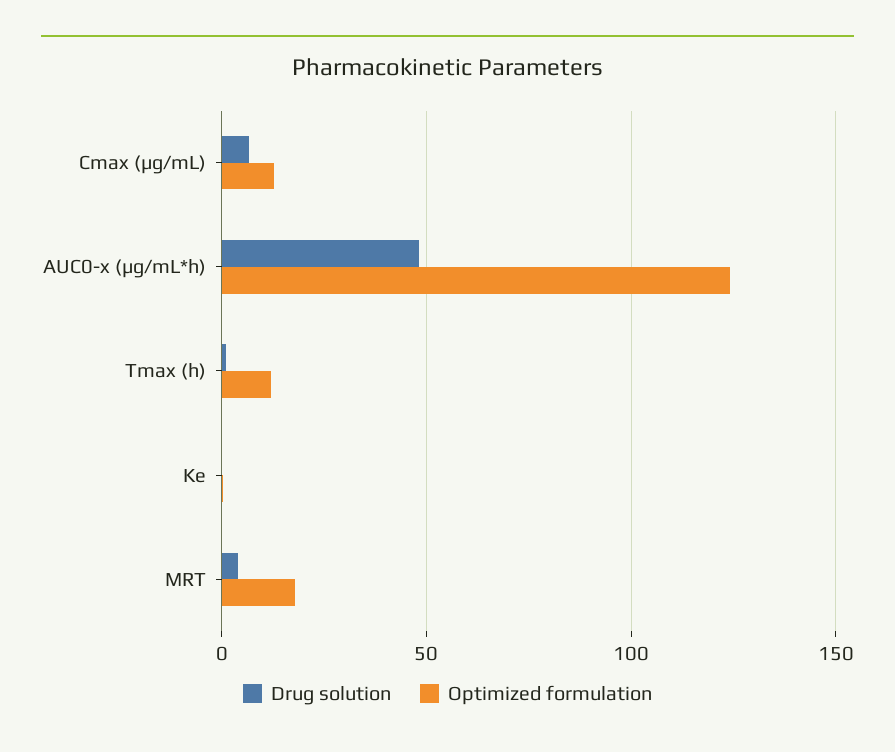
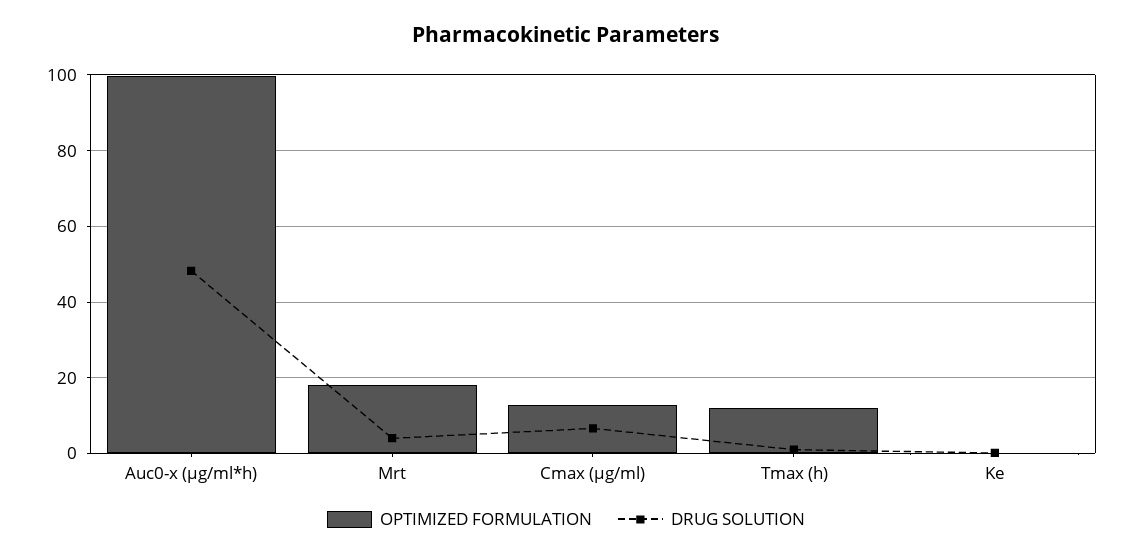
Optimized formulation, AUC0-x (µg/mL*h): 125 -> 100

